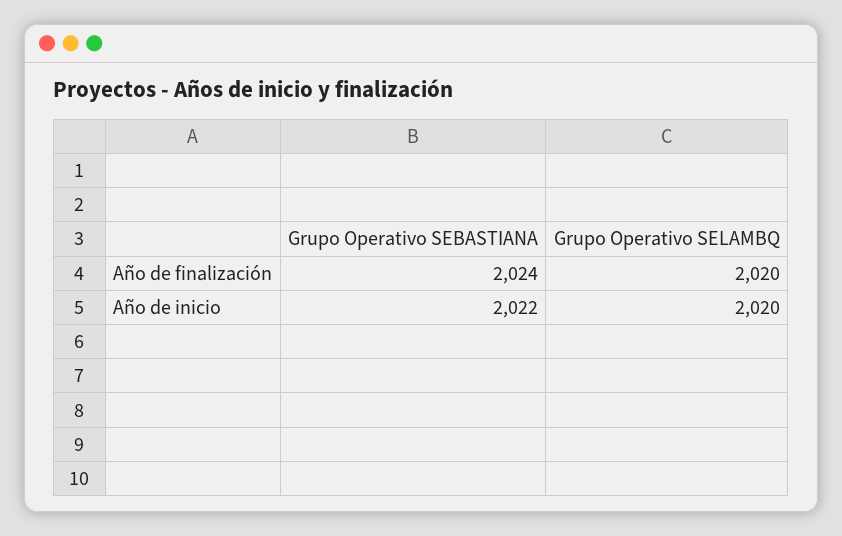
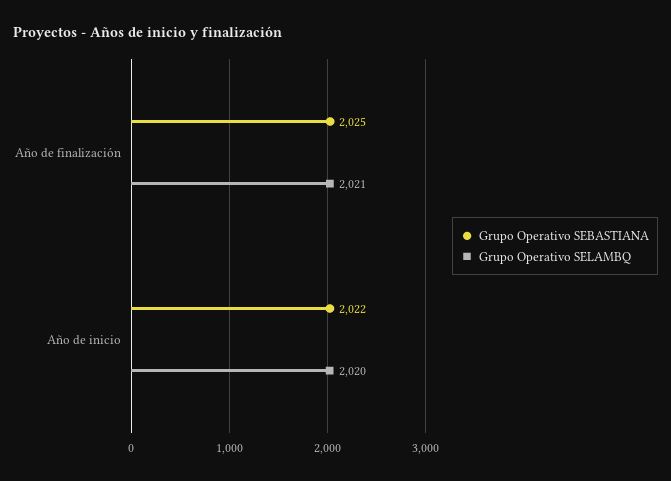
Grupo Operativo SEBASTIANA, Año de finalización: 2024 -> 2025
Grupo Operativo SELAMBQ, Año de finalización: 2020 -> 2021

